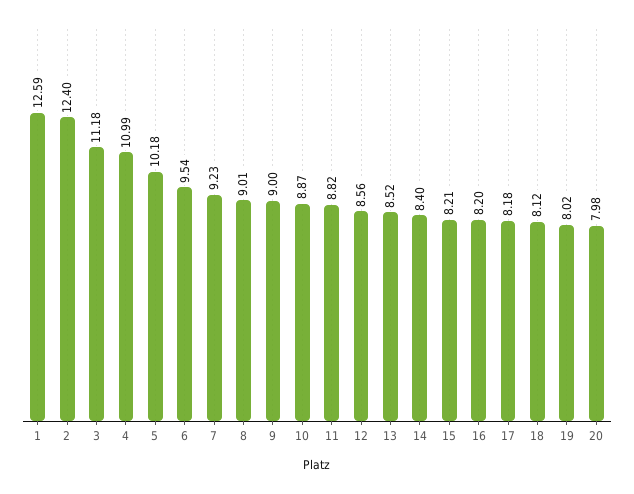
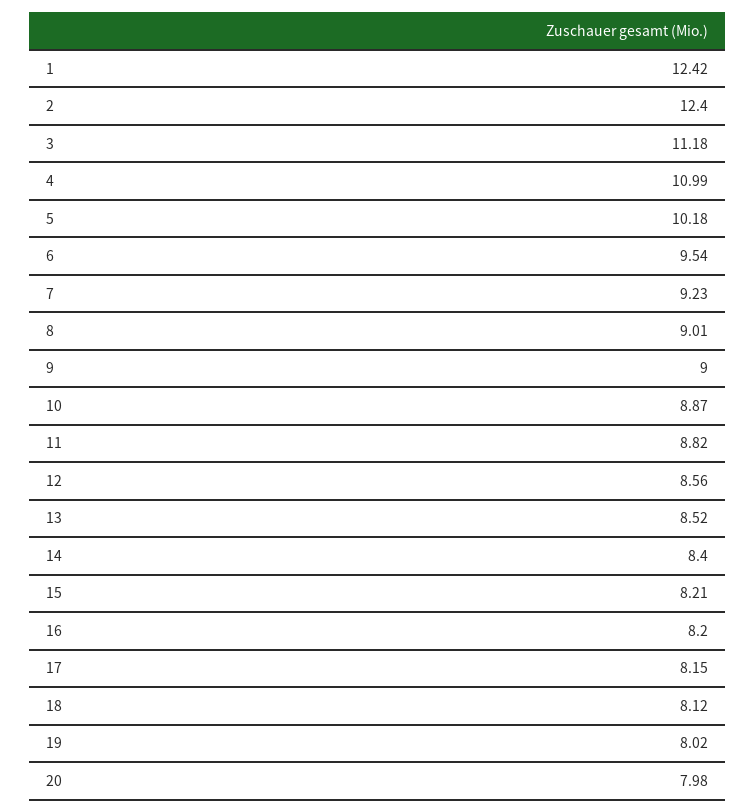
1: 12.59 -> 12.42
17: 8.18 -> 8.15

